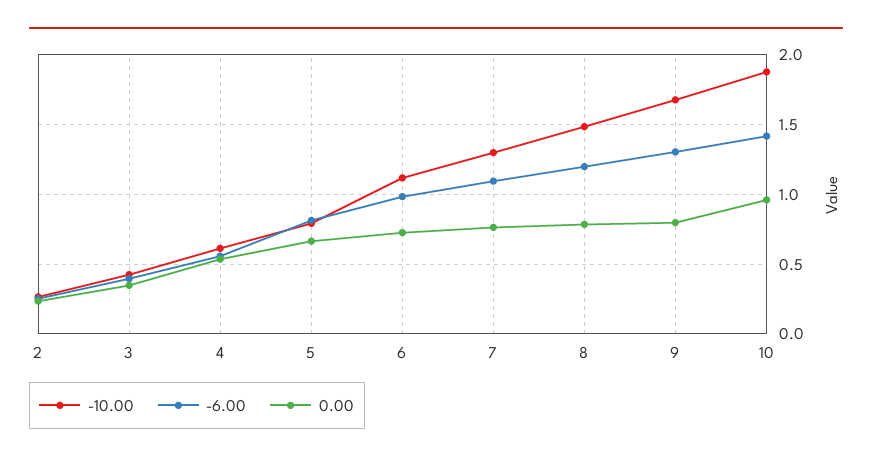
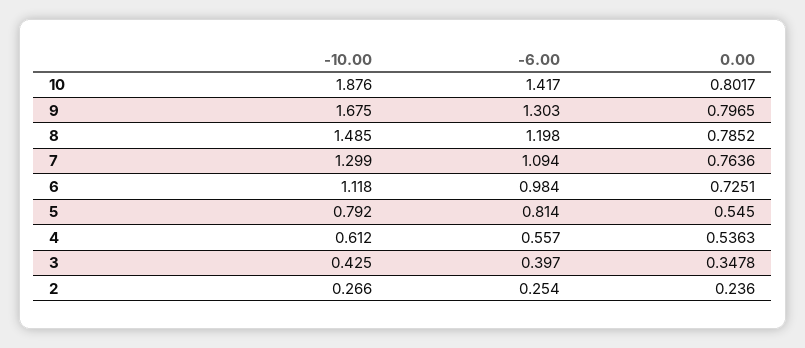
0.00, 5: 0.65 -> 0.545
0.00, 10: 0.95 -> 0.8017

